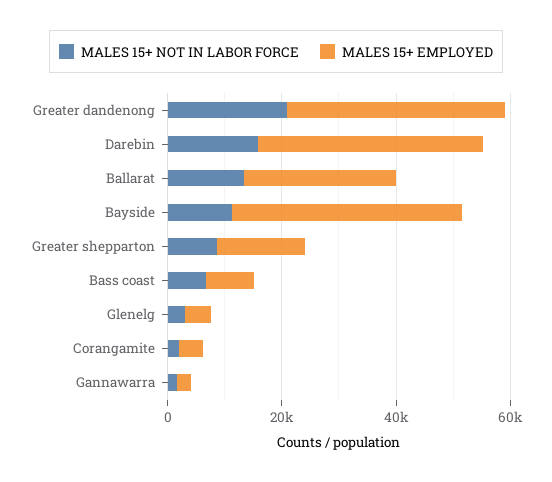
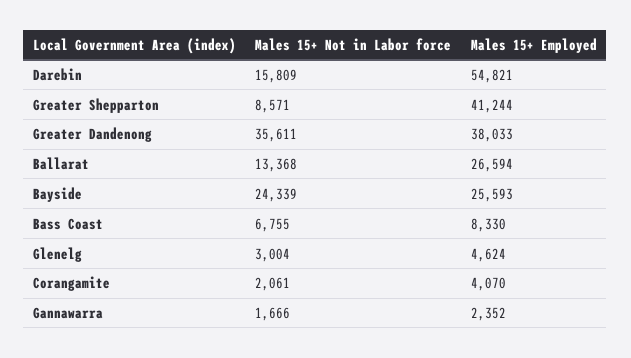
MALES 15+ NOT IN LABOR FORCE, Greater dandenong: 20000 -> 35611
MALES 15+ EMPLOYED, Darebin: 40000 -> 54821
MALES 15+ NOT IN LABOR FORCE, Bayside: 10000 -> 24339
MALES 15+ EMPLOYED, Bayside: 40000 -> 25593
MALES 15+ EMPLOYED, Greater shepparton: 15000 -> 41244

